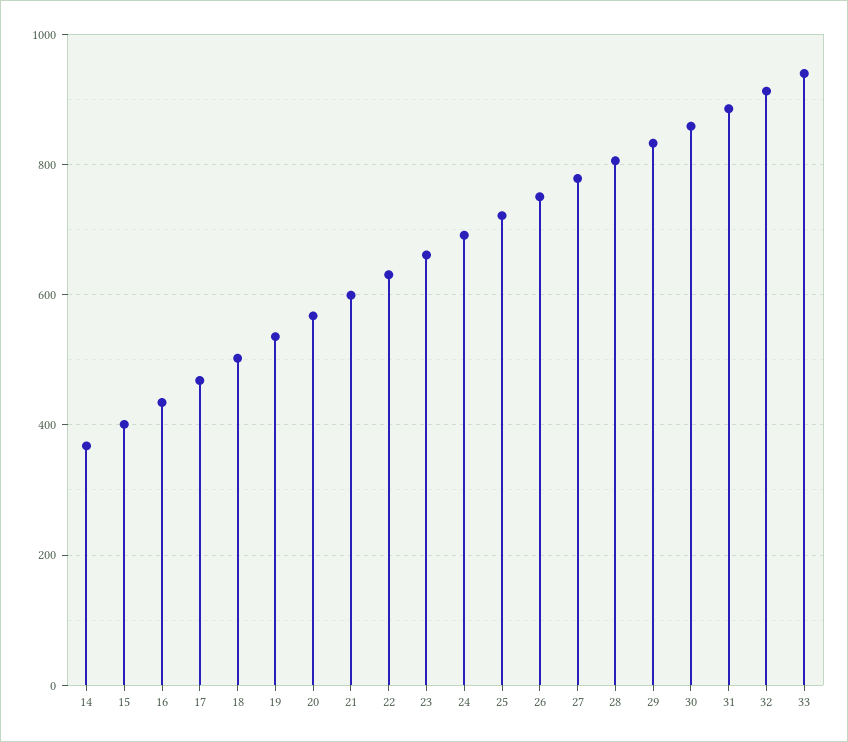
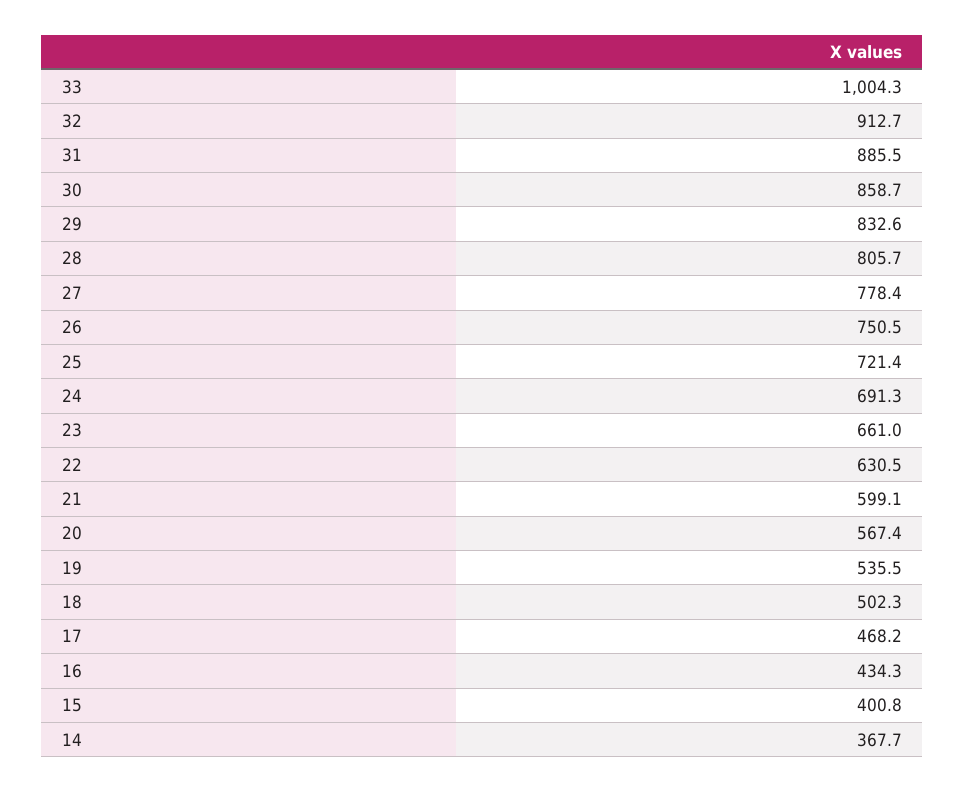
33: 940 -> 1004.3

